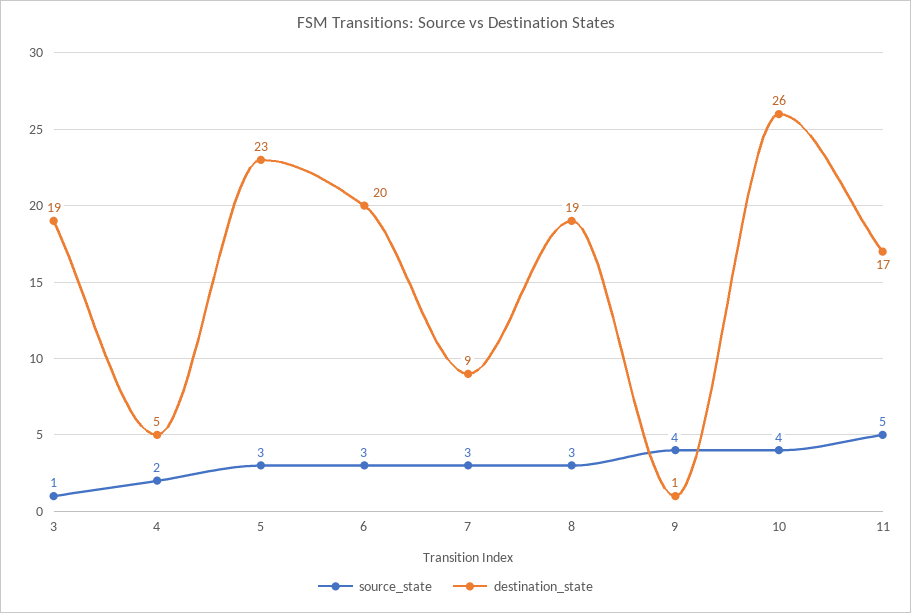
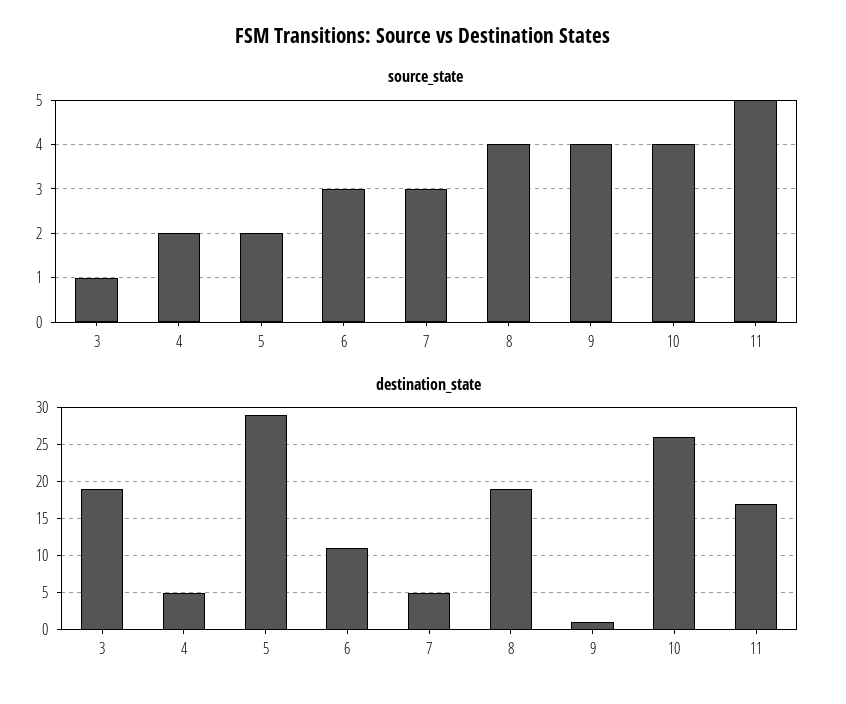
source_state, 5: 3 -> 2
destination_state, 5: 23 -> 29
destination_state, 6: 20 -> 11
destination_state, 7: 9 -> 5
source_state, 8: 3 -> 4

